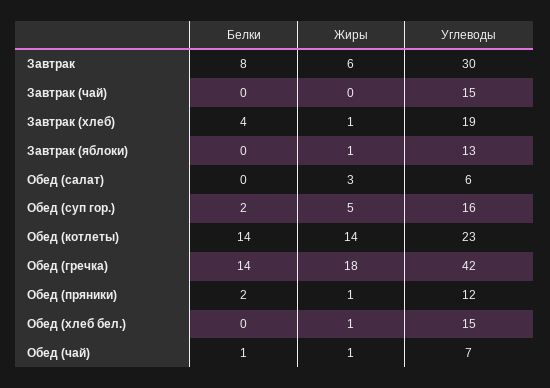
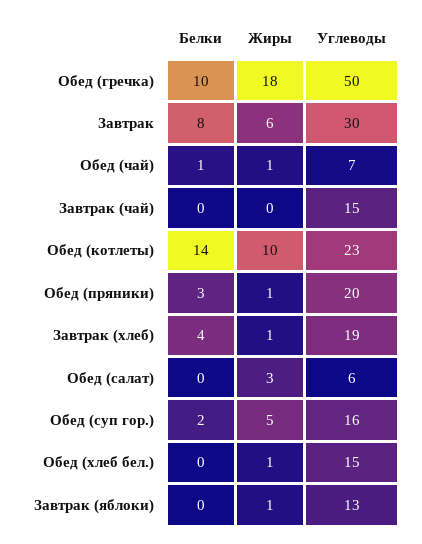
Жиры, Обед (котлеты): 14 -> 10
Белки, Обед (гречка): 14 -> 10
Углеводы, Обед (гречка): 42 -> 50
Белки, Обед (пряники): 2 -> 3
Углеводы, Обед (пряники): 12 -> 20

